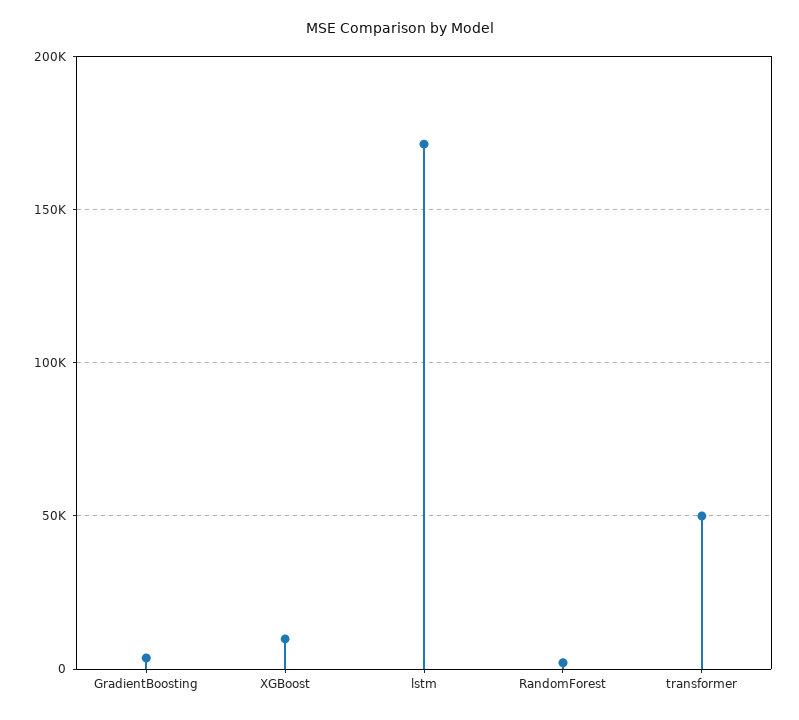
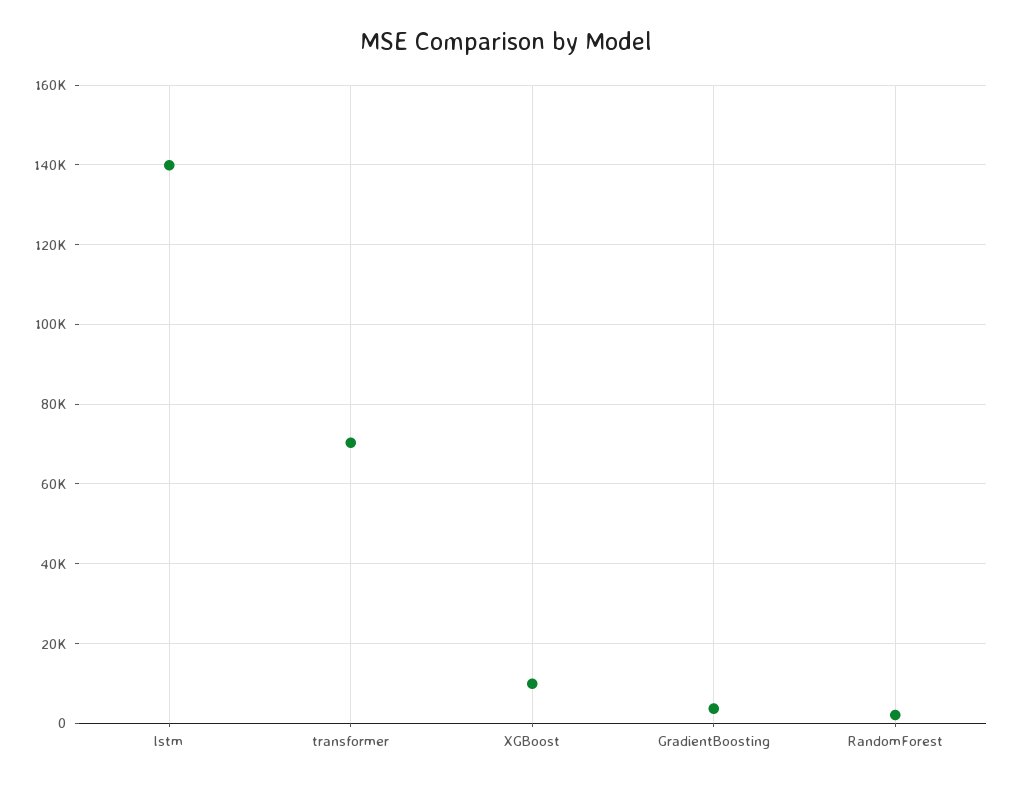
lstm: 170000 -> 140000
transformer: 50000 -> 70000

